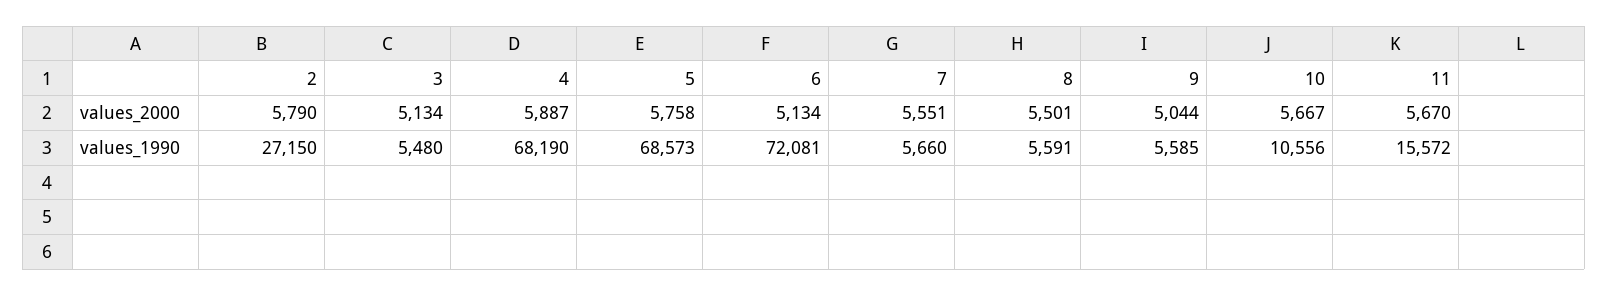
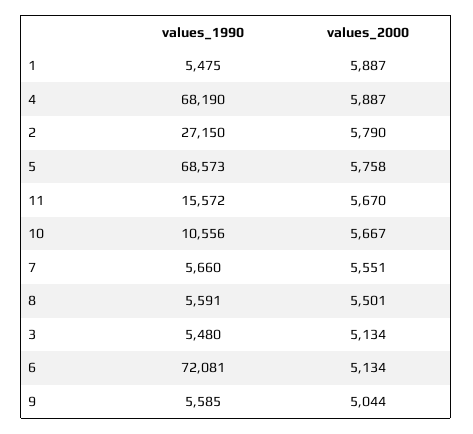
1, values_1990: none -> 5475
1, values_2000: none -> 5887

